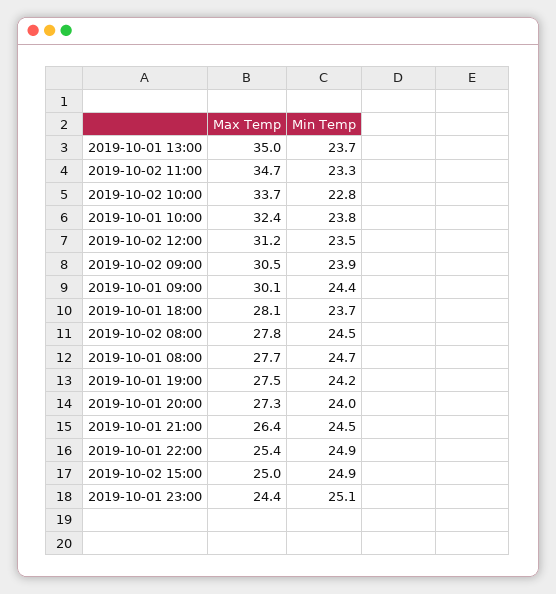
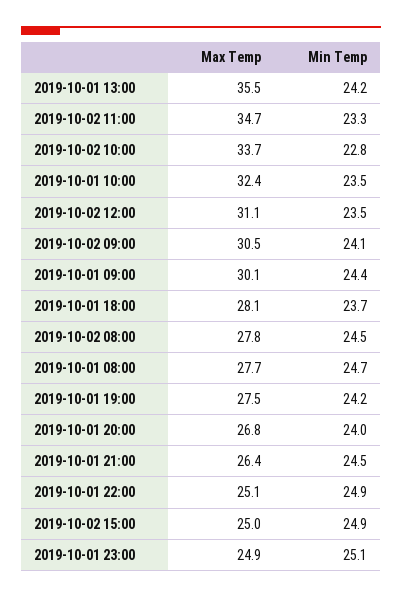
Max Temp, 2019-10-01 13:00: 35 -> 35.5
Min Temp, 2019-10-01 13:00: 23.7 -> 24.2
Min Temp, 2019-10-01 10:00: 23.8 -> 23.5
Max Temp, 2019-10-02 12:00: 31.2 -> 31.1
Min Temp, 2019-10-02 09:00: 23.9 -> 24.1
Max Temp, 2019-10-01 20:00: 27.3 -> 26.8
Max Temp, 2019-10-01 22:00: 25.4 -> 25.1
Max Temp, 2019-10-01 23:00: 24.4 -> 24.9

